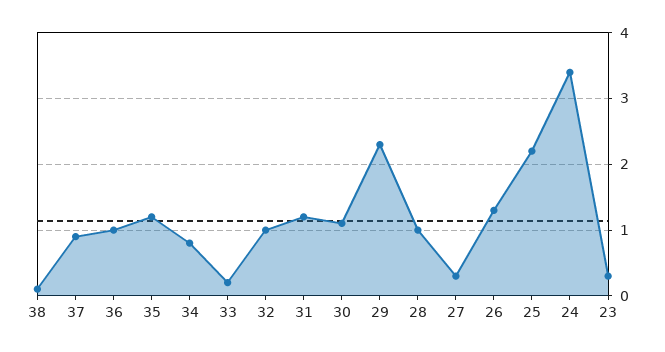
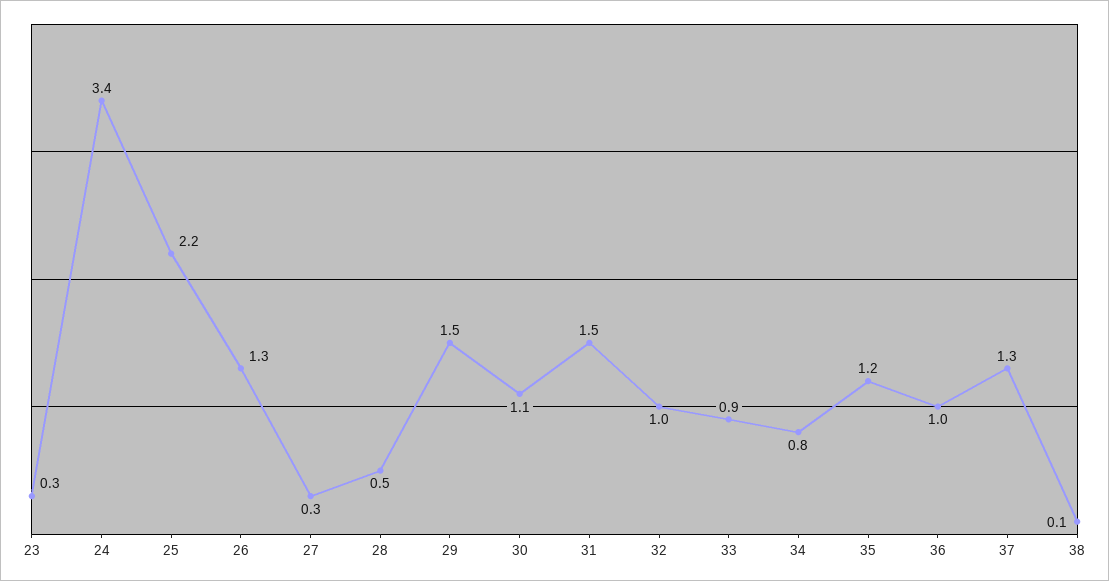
37: 0.9 -> 1.3
33: 0.2 -> 0.9
31: 1.2 -> 1.5
29: 2.3 -> 1.5
28: 1 -> 0.5

